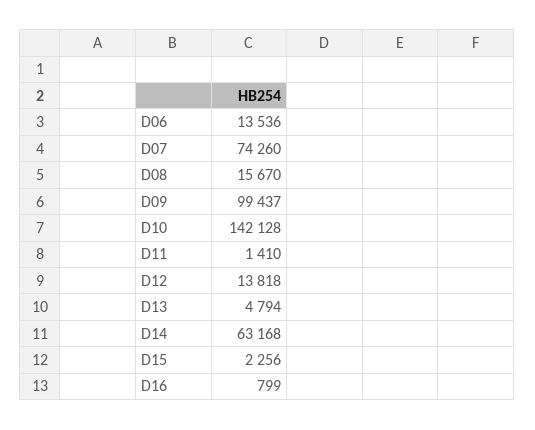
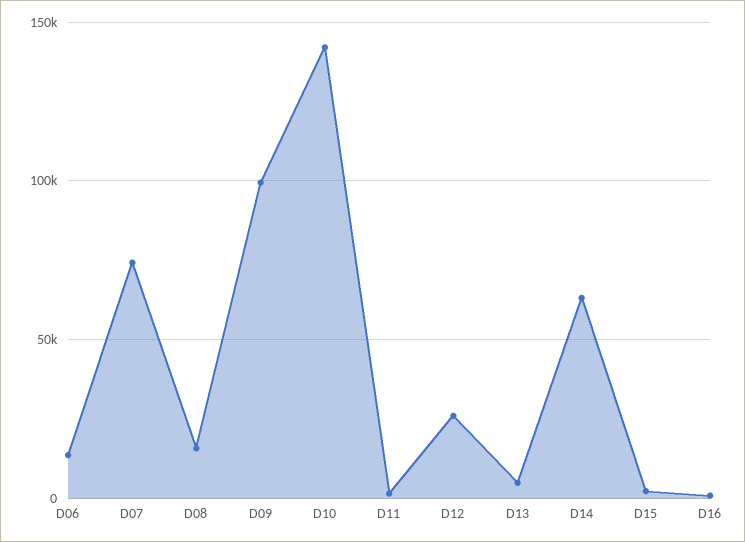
D12: 13818 -> 25000

